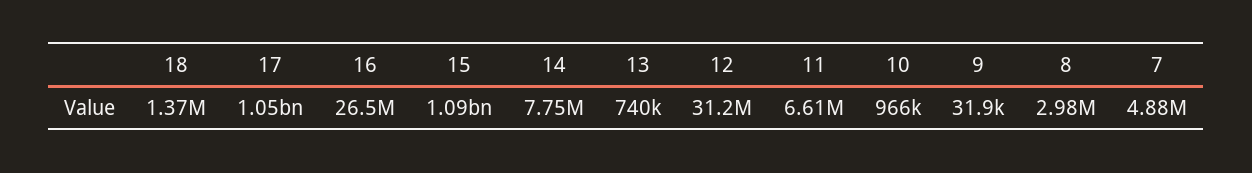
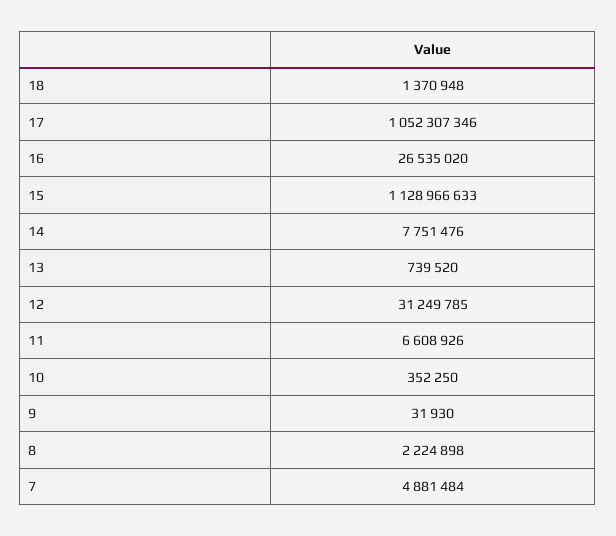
15: 1090000000 -> 1128966633
10: 966000 -> 352250
8: 2980000 -> 2224898

